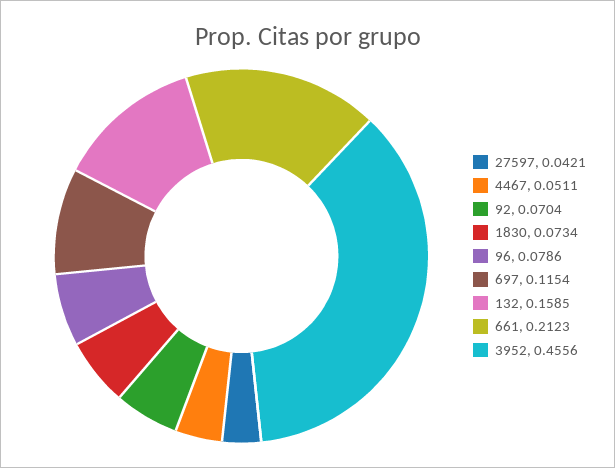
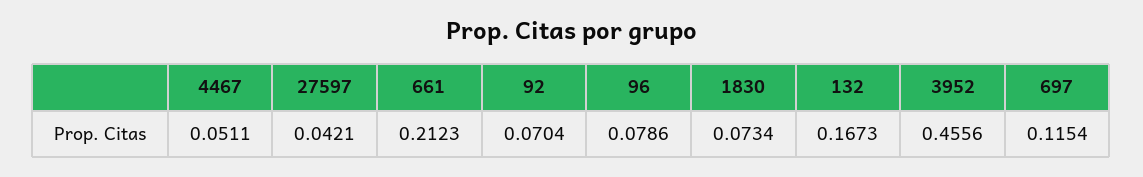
132: 0.1585 -> 0.1673

